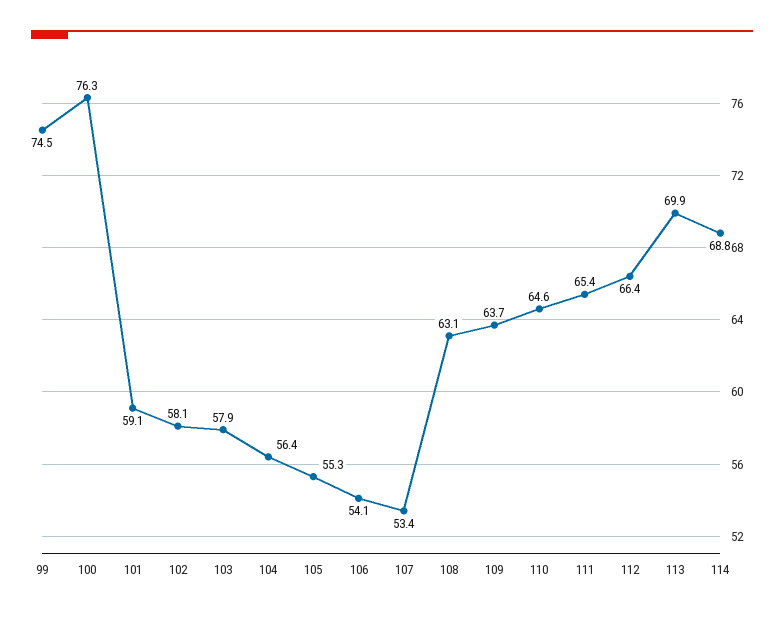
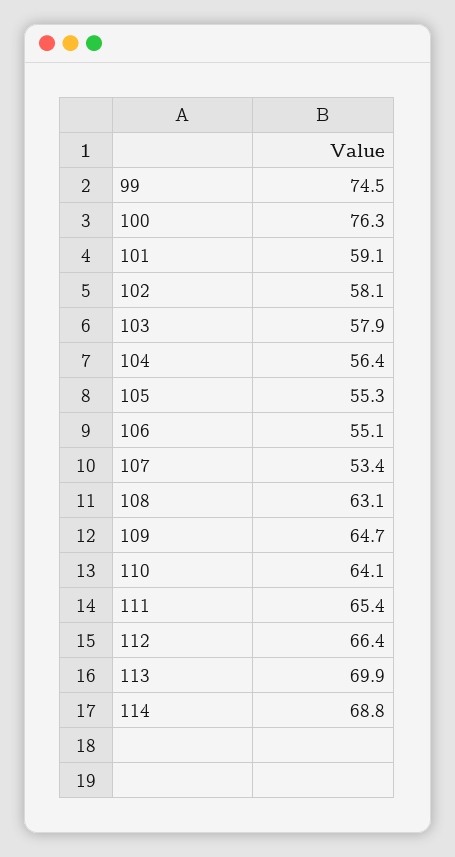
106: 54.1 -> 55.1
109: 63.7 -> 64.7
110: 64.6 -> 64.1

